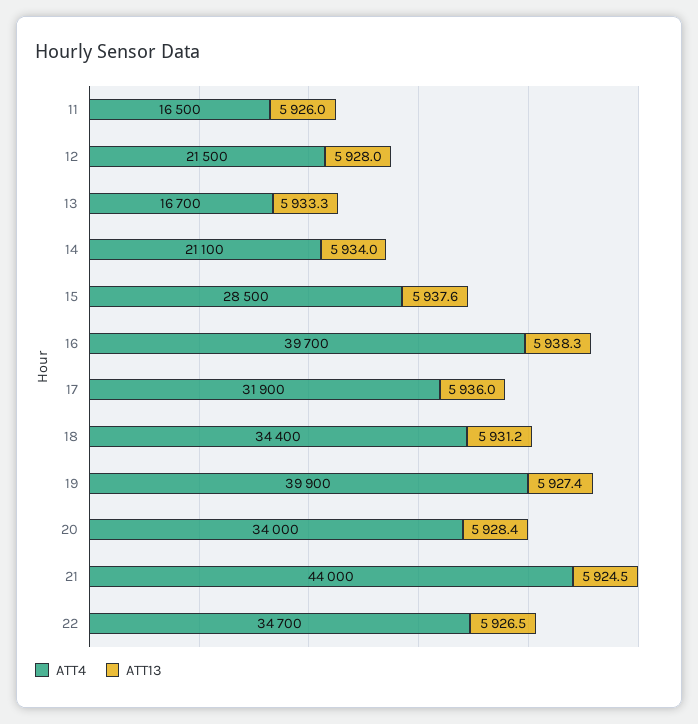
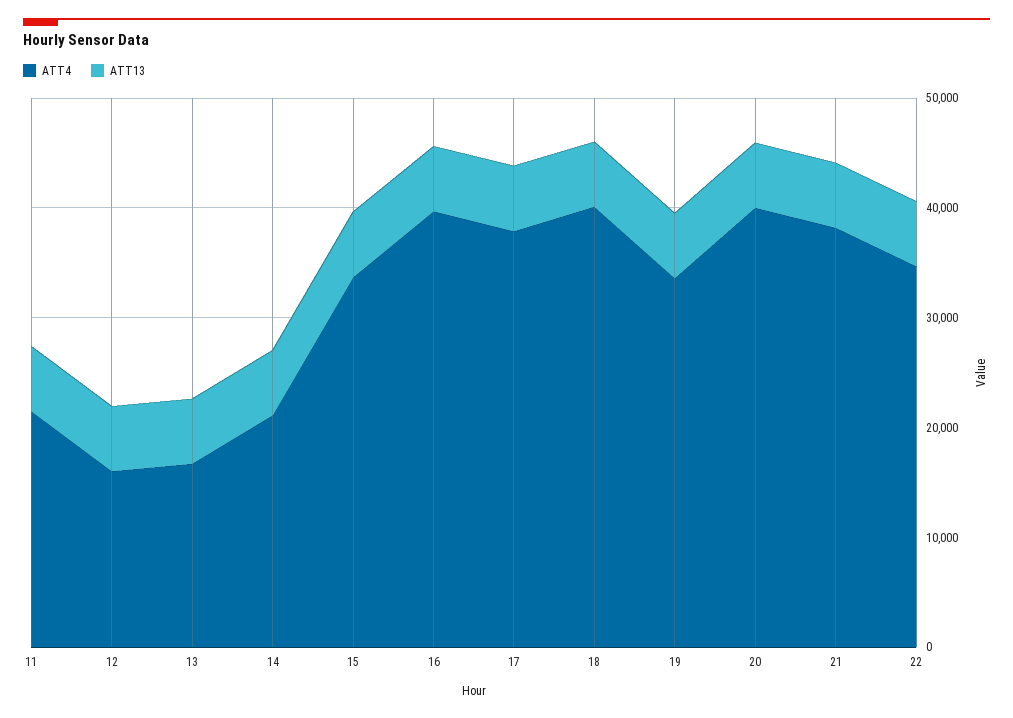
ATT4, 11: 16500 -> 22000
ATT4, 12: 21500 -> 16000
ATT4, 15: 28500 -> 34000
ATT4, 17: 31900 -> 38000
ATT4, 18: 34400 -> 40000
ATT4, 19: 39900 -> 34000
ATT4, 20: 34000 -> 40000
ATT4, 21: 44000 -> 38000

